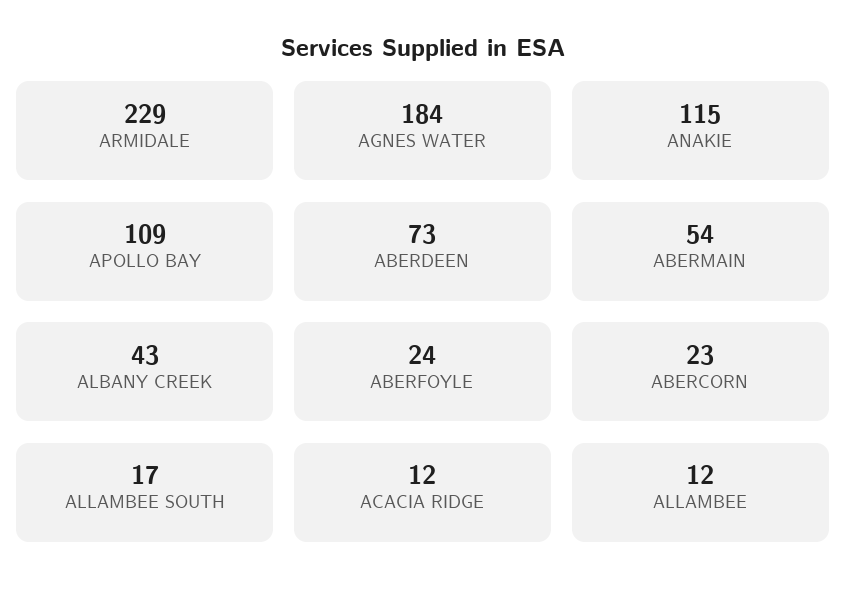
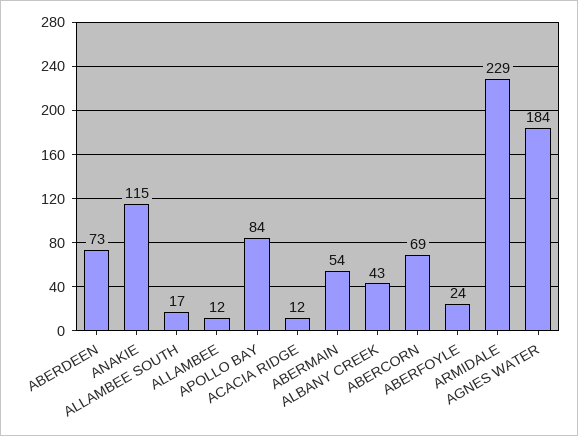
APOLLO BAY: 109 -> 84
ABERCORN: 23 -> 69

